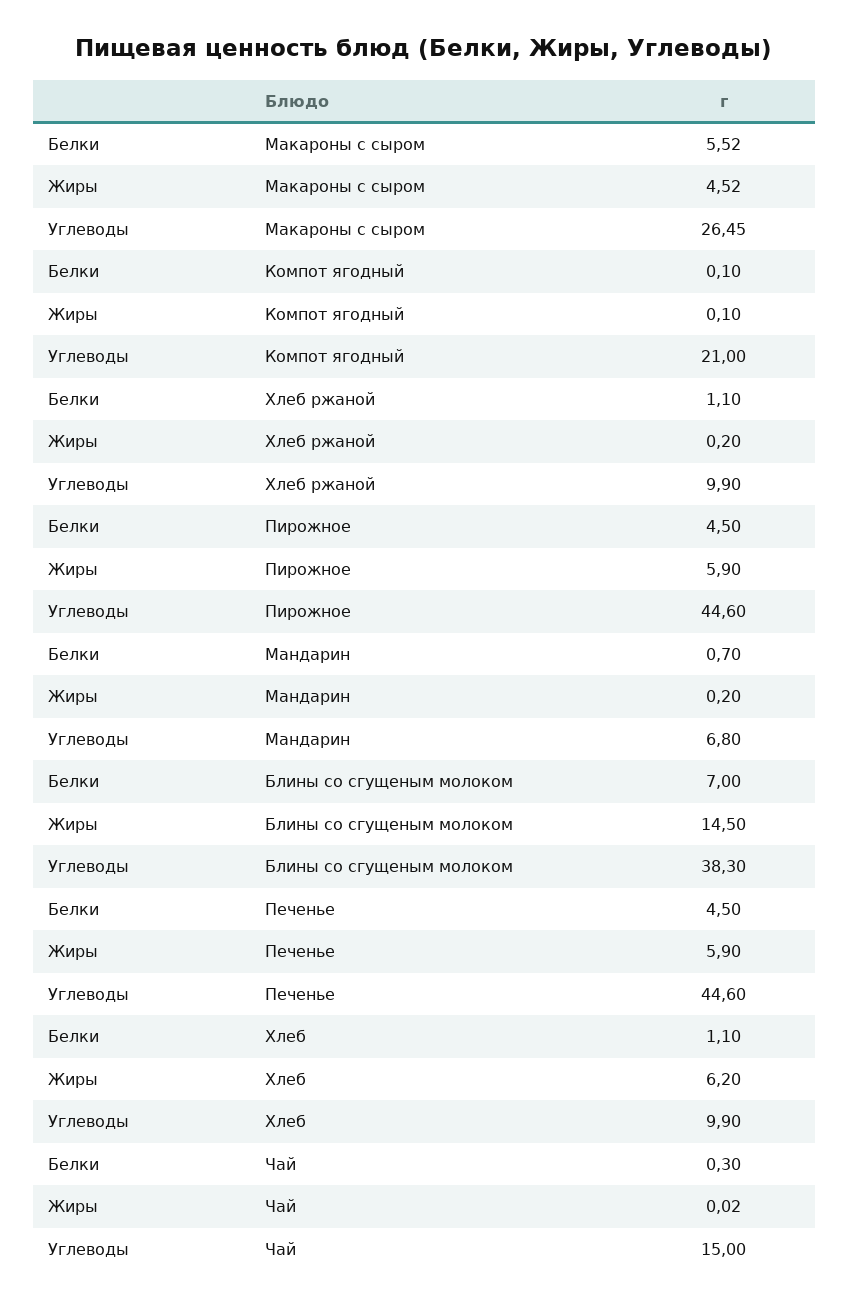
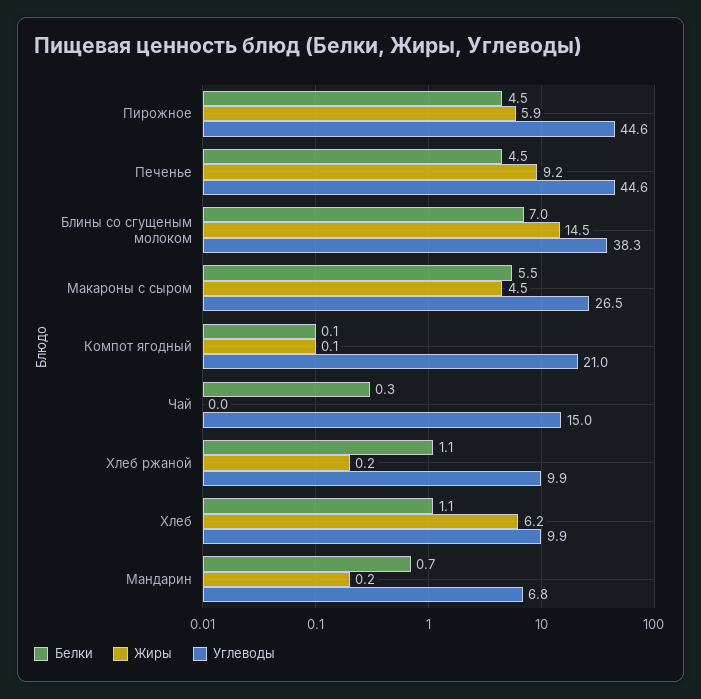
Жиры, Печенье: 5.9 -> 9.2

